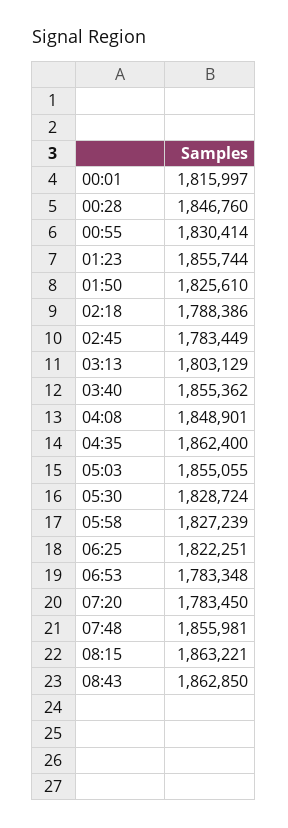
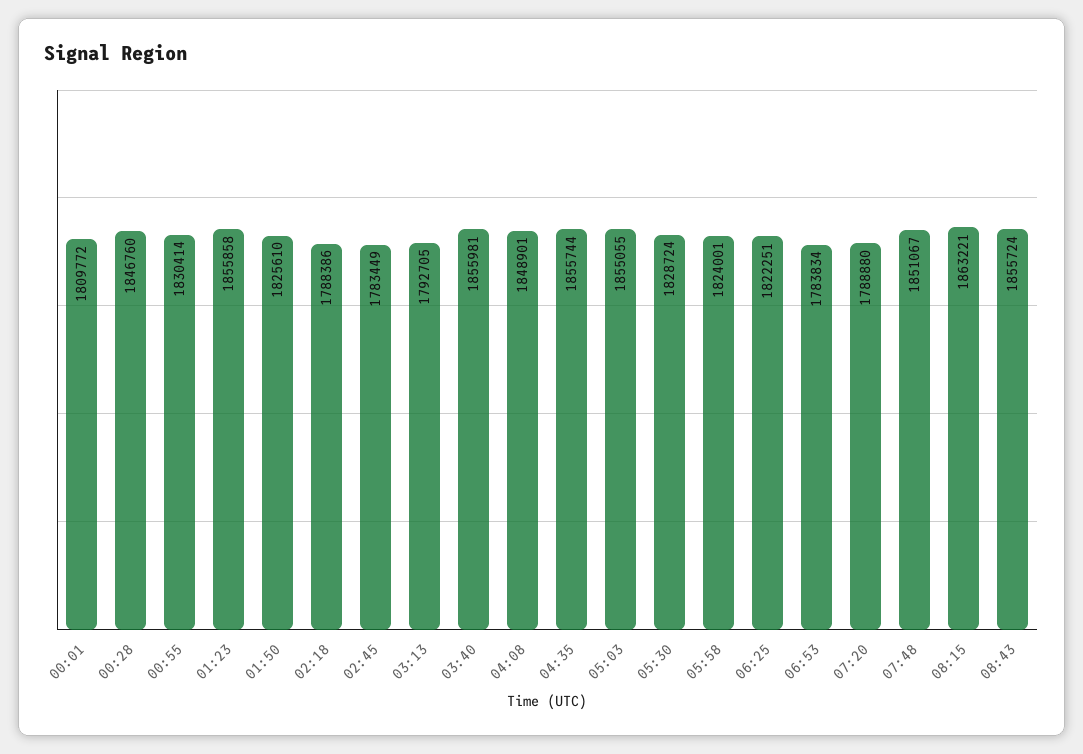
00:01: 1815997 -> 1809772
01:23: 1855744 -> 1855858
03:13: 1803129 -> 1792705
03:40: 1855362 -> 1855981
04:35: 1862400 -> 1855744
05:58: 1827239 -> 1824001
06:53: 1783348 -> 1783834
07:20: 1783450 -> 1788880
07:48: 1855981 -> 1851067
08:43: 1862850 -> 1855724

